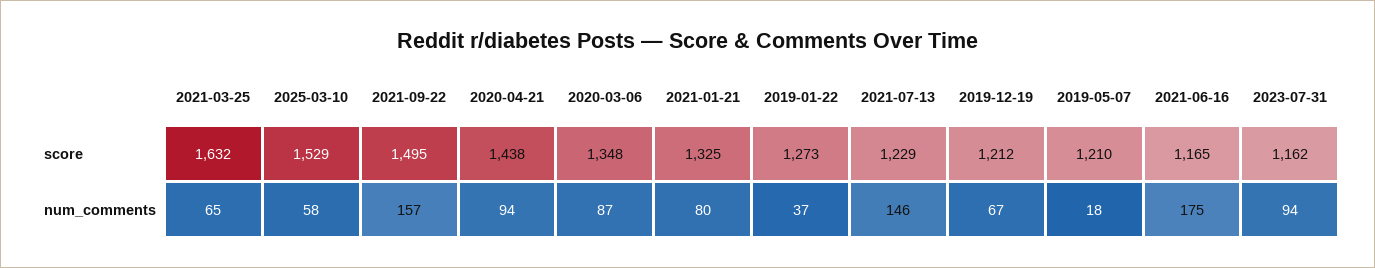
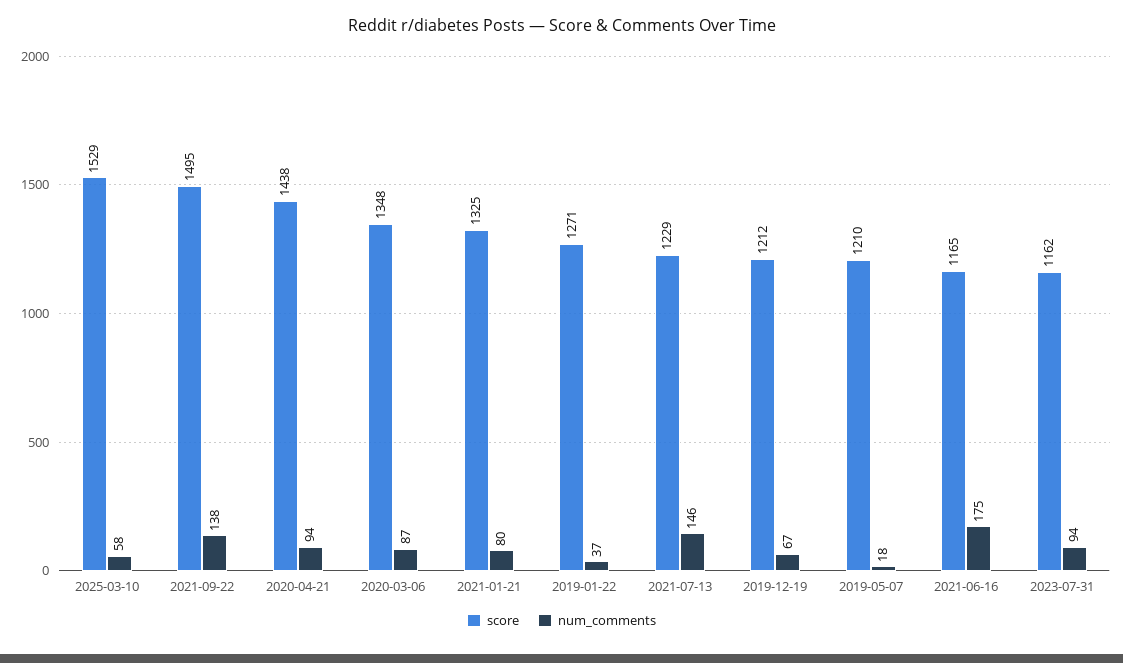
score, 2021-03-25: 1632 -> none
score, 2019-01-22: 1273 -> 1271
num_comments, 2021-03-25: 65 -> none
num_comments, 2021-09-22: 157 -> 138

